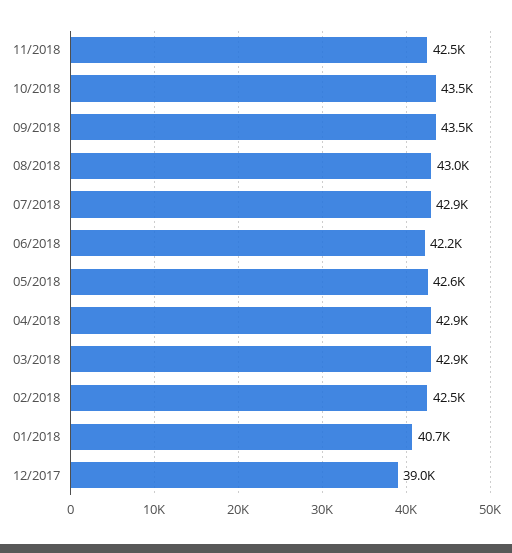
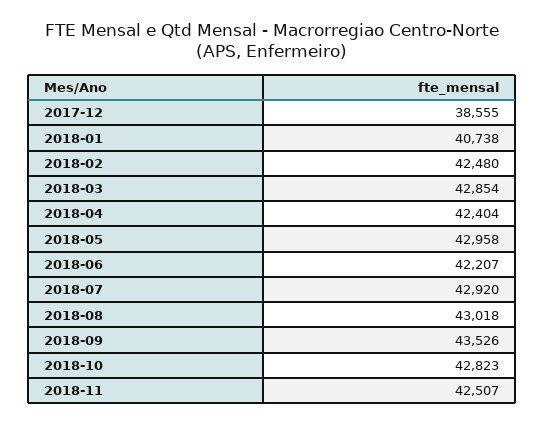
10/2018: 43500 -> 42823
05/2018: 42600 -> 42958
04/2018: 42900 -> 42404
12/2017: 39000 -> 38555

